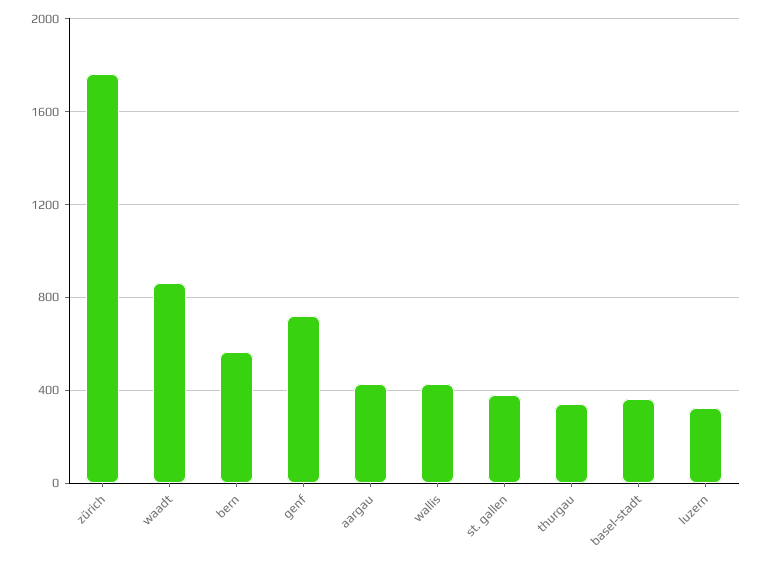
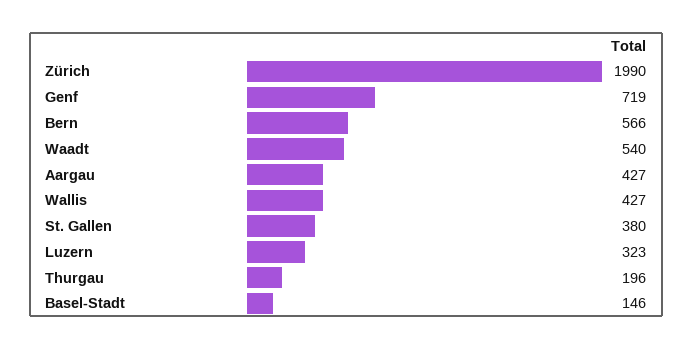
zürich: 1750 -> 1990
waadt: 850 -> 540
thurgau: 350 -> 196
basel-stadt: 350 -> 146

